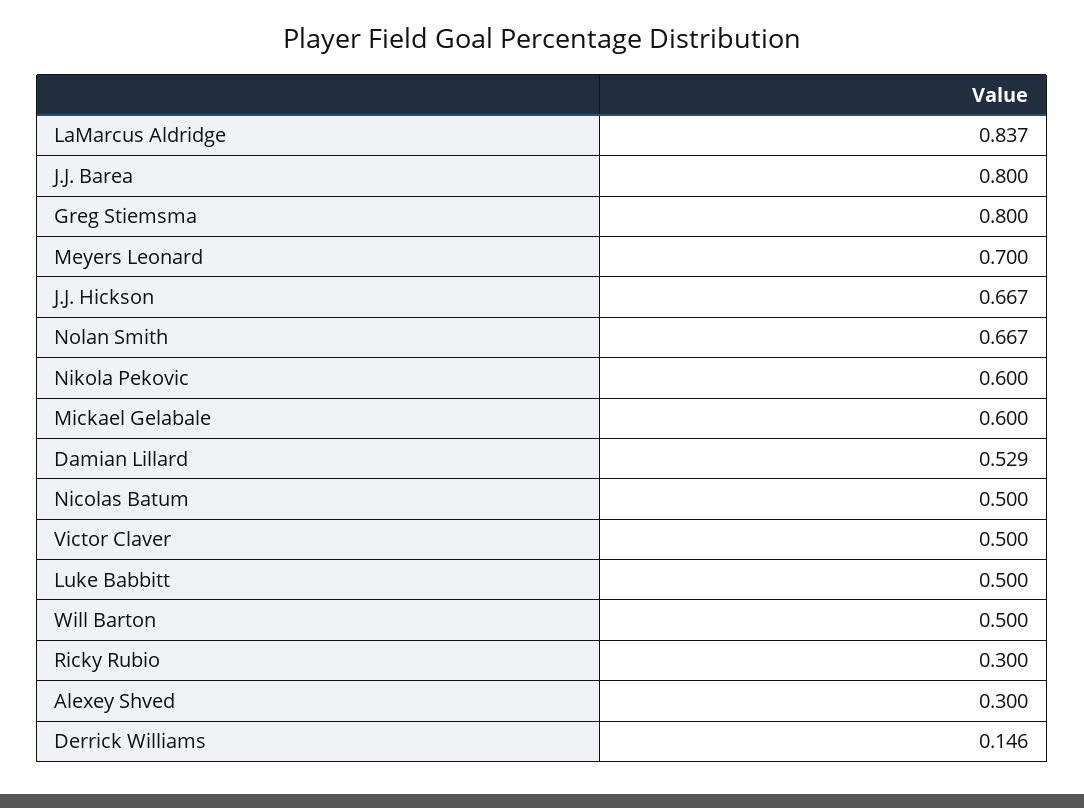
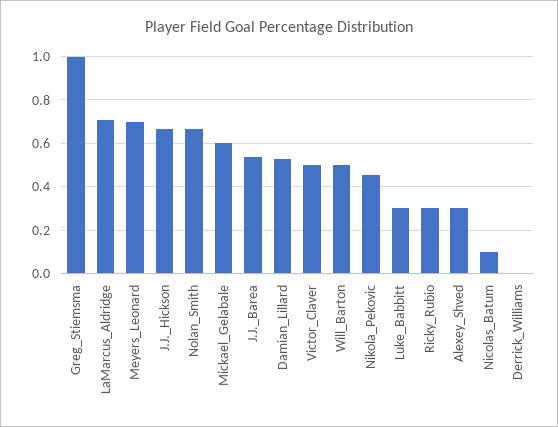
LaMarcus Aldridge: 0.837 -> 0.7
J.J. Barea: 0.8 -> 0.55
Greg Stiemsma: 0.8 -> 1
Nikola Pekovic: 0.6 -> 0.45
Nicolas Batum: 0.5 -> 0.1
Luke Babbitt: 0.5 -> 0.3
Derrick Williams: 0.146 -> 0

